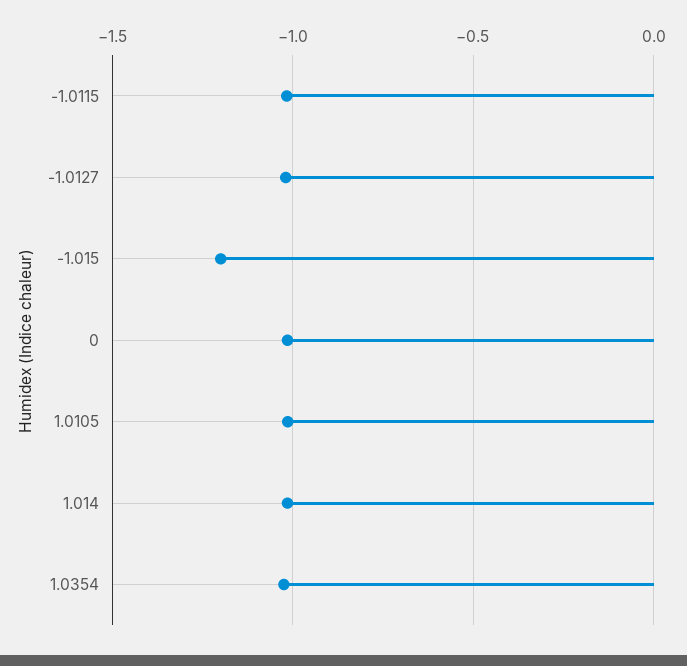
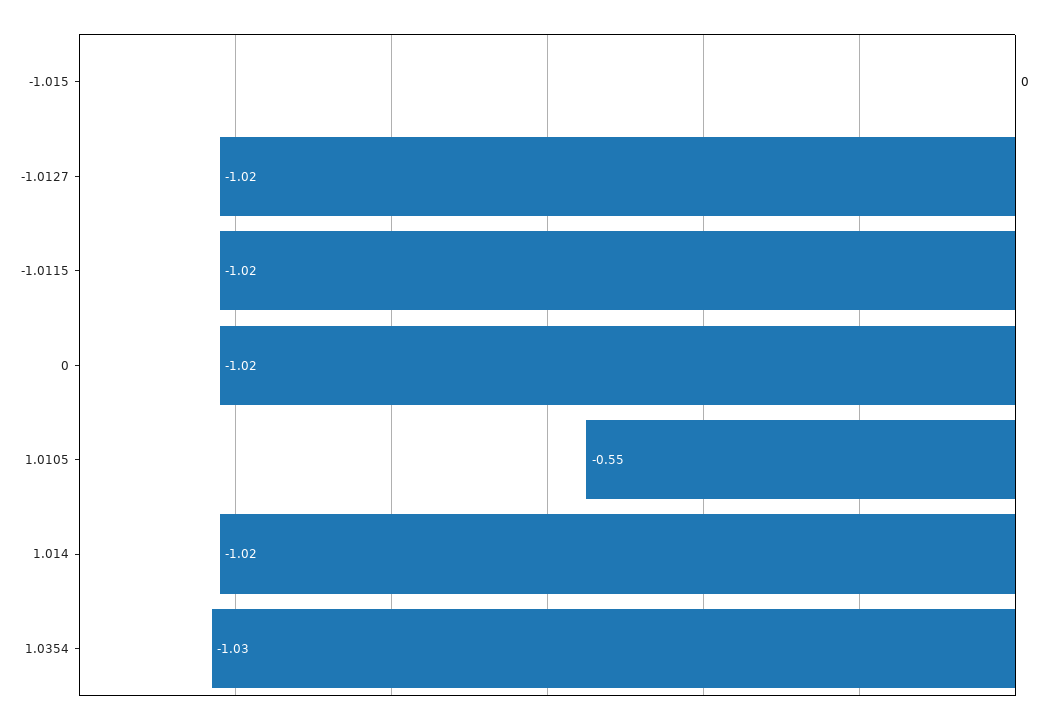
-1.015: -1.2 -> 0
1.0105: -1 -> -0.55

